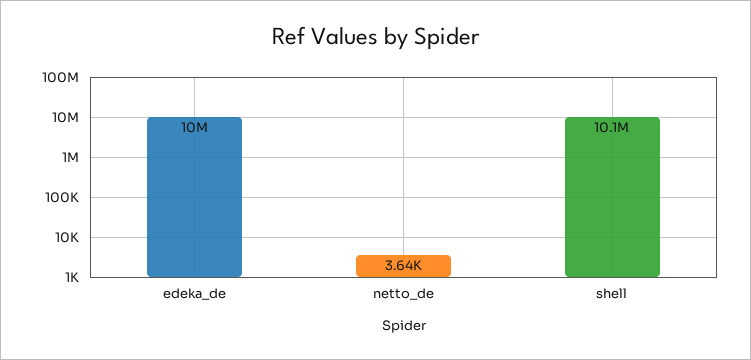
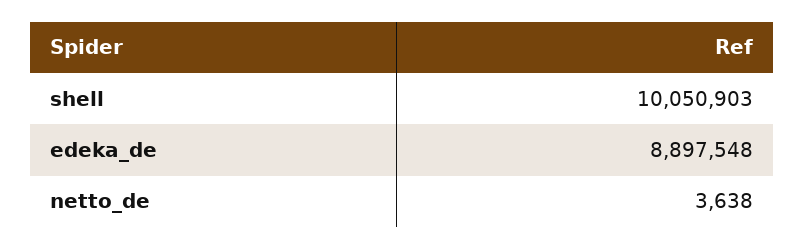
edeka_de: 10000000 -> 8897548

